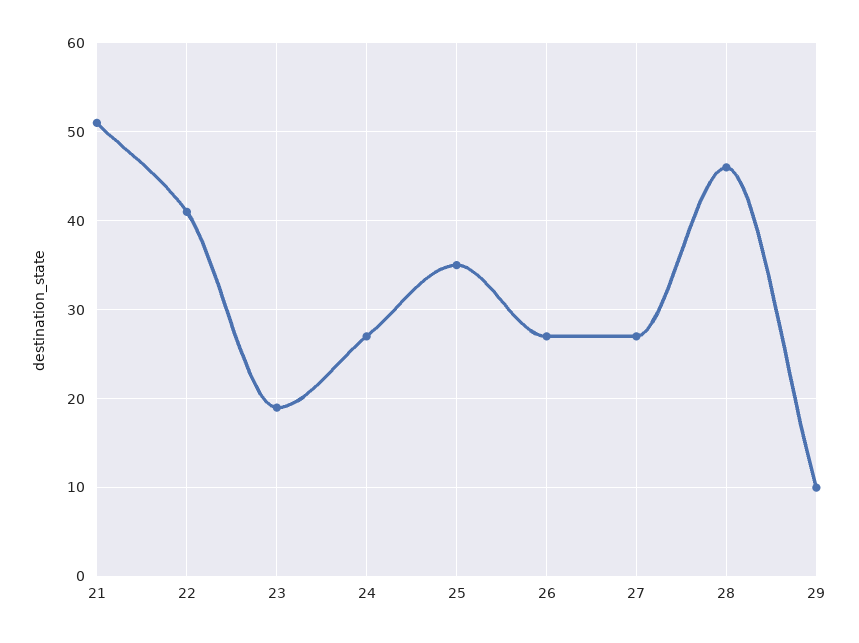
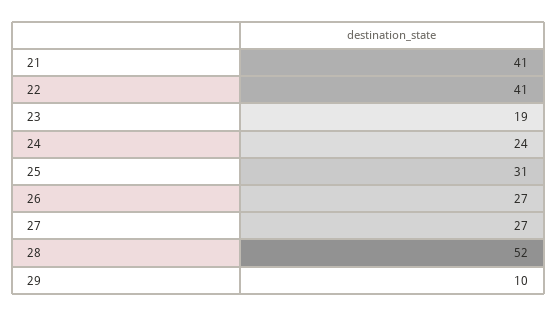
21: 51 -> 41
24: 27 -> 24
25: 35 -> 31
28: 46 -> 52

